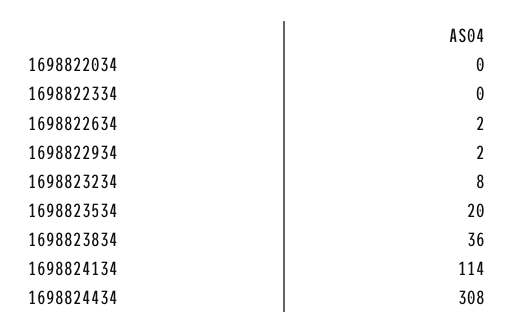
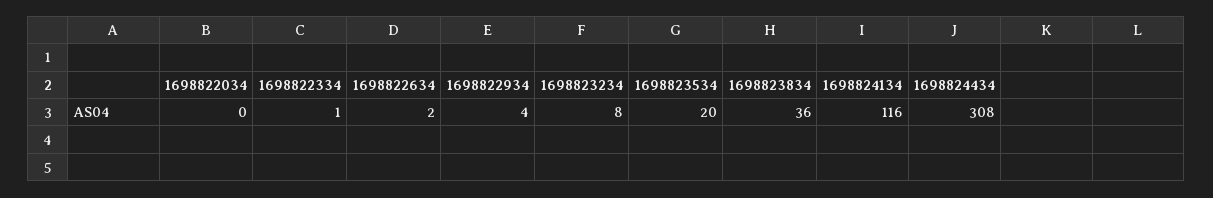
1698822334: 0 -> 1
1698822934: 2 -> 4
1698824134: 114 -> 116

